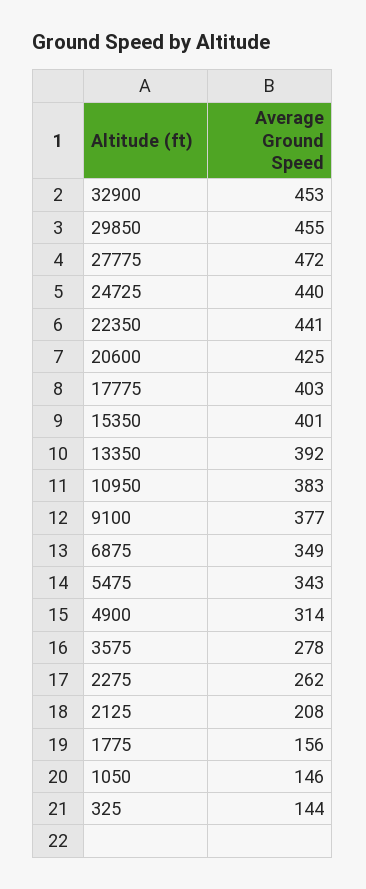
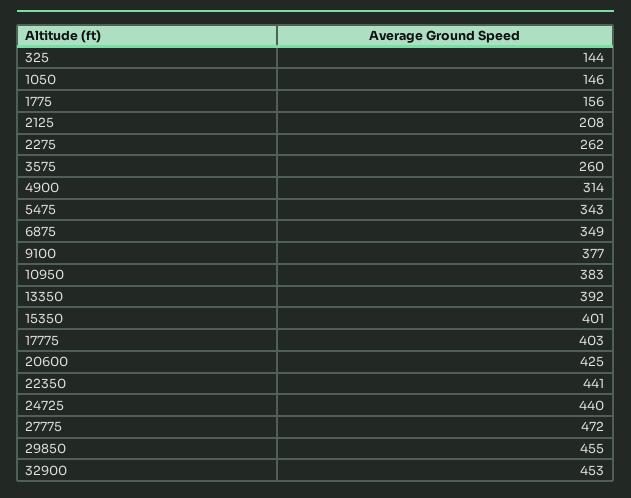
3575: 278 -> 260

